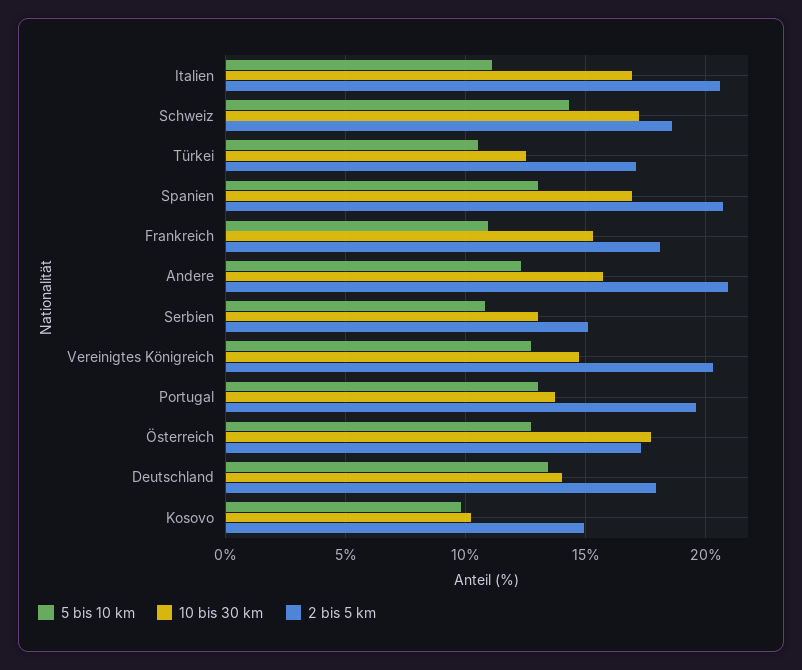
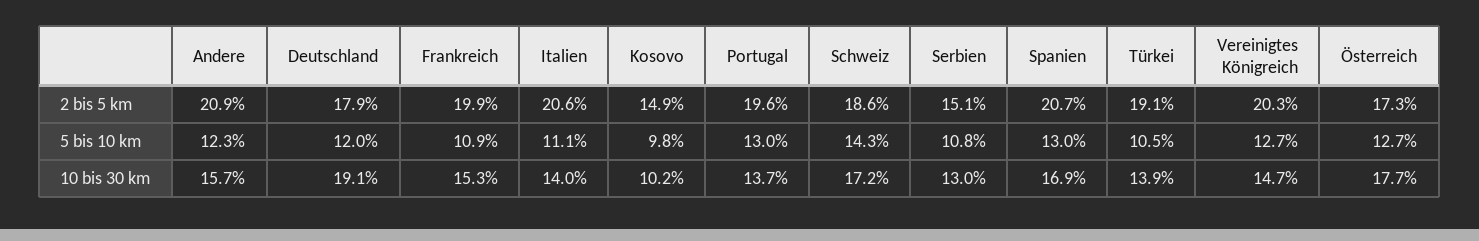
10 bis 30 km, Italien: 17 -> 14
10 bis 30 km, Türkei: 12.5 -> 13.9
2 bis 5 km, Türkei: 17 -> 19.1
2 bis 5 km, Frankreich: 18 -> 19.9
5 bis 10 km, Deutschland: 13.5 -> 12
10 bis 30 km, Deutschland: 14 -> 19.1

